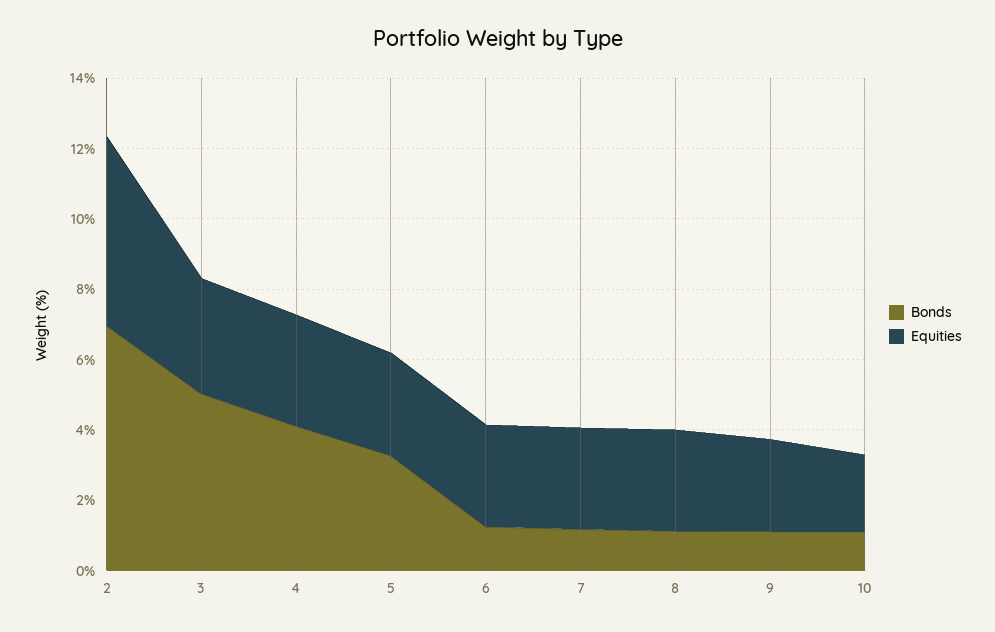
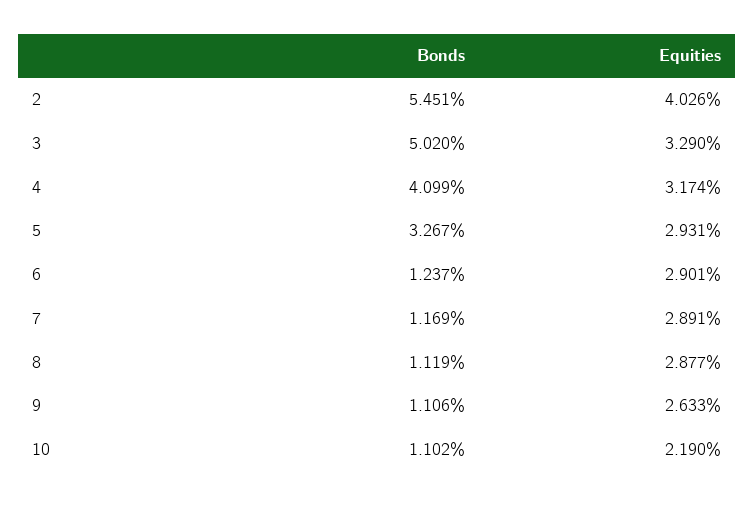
Bonds, 2: 7 -> 5.451
Equities, 2: 5.5 -> 4.026

